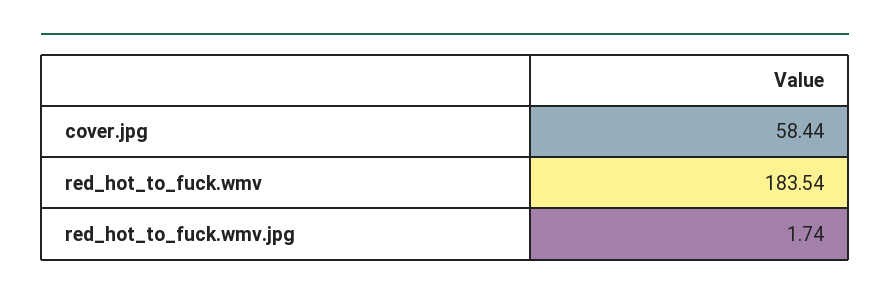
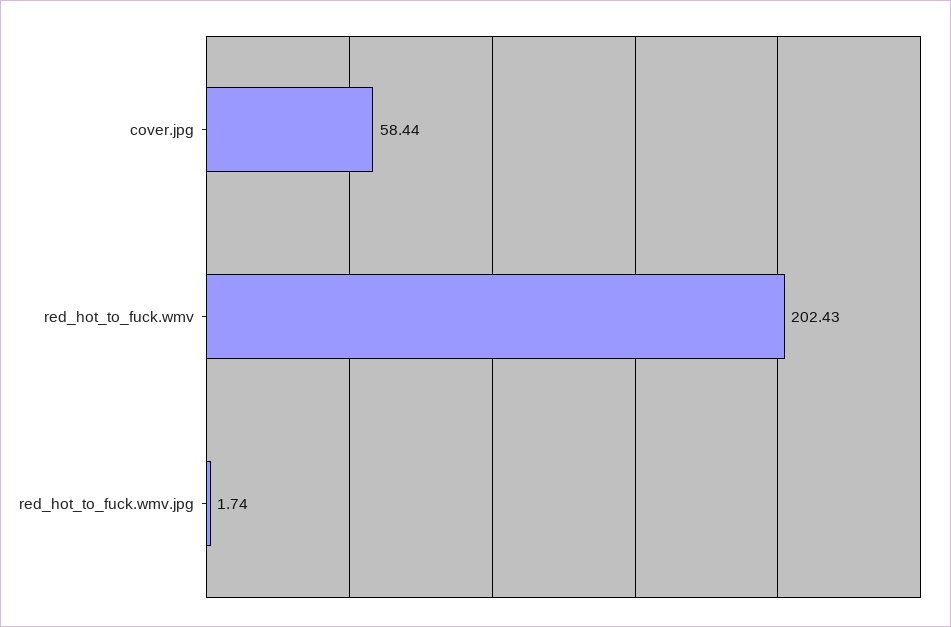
red_hot_to_fuck.wmv: 183.54 -> 202.43

